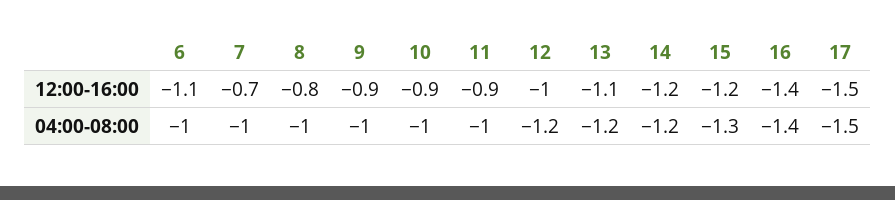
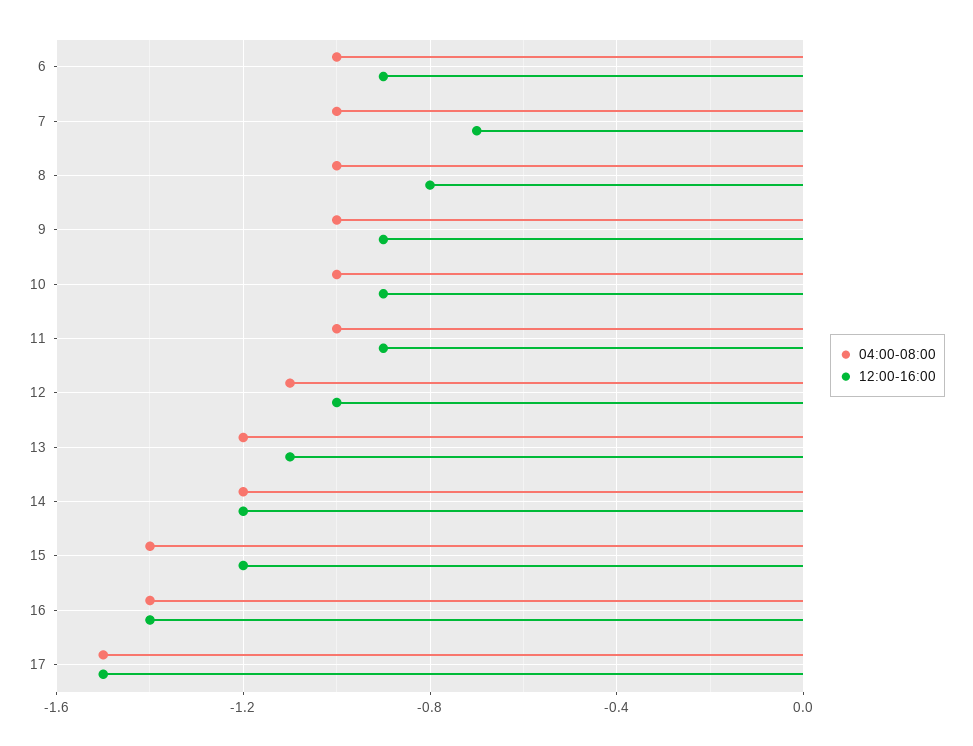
12:00-16:00, 6: -1.1 -> -0.9
04:00-08:00, 12: -1.2 -> -1.1
04:00-08:00, 15: -1.3 -> -1.4

